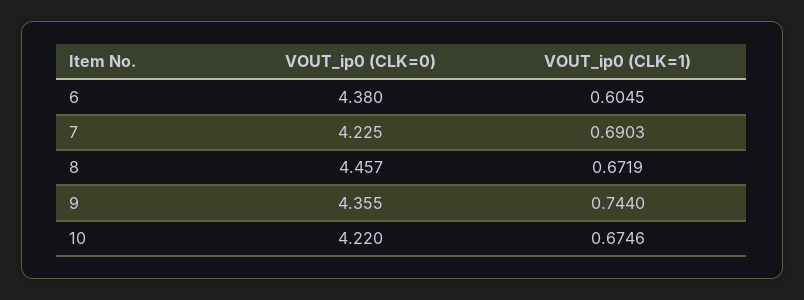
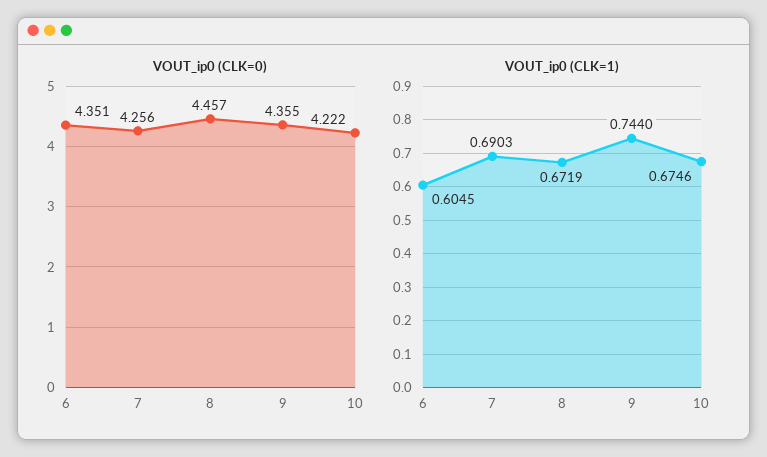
VOUT_ip0 (CLK=0), 6: 4.38 -> 4.351
VOUT_ip0 (CLK=0), 7: 4.225 -> 4.256
VOUT_ip0 (CLK=0), 10: 4.22 -> 4.222

